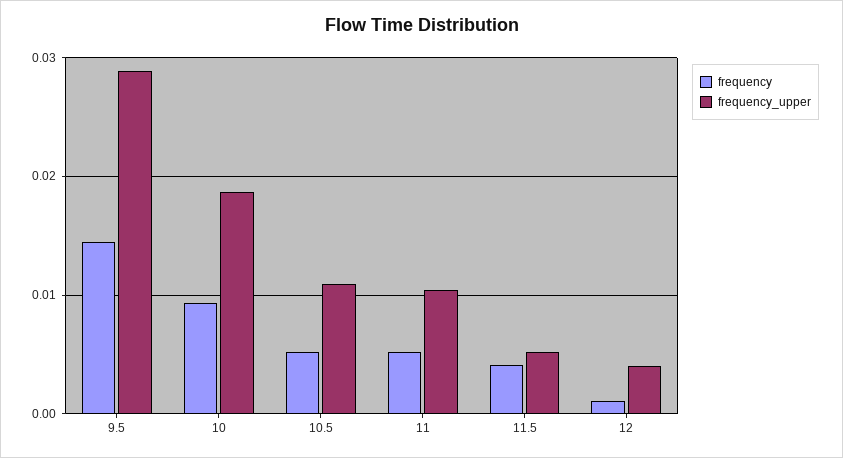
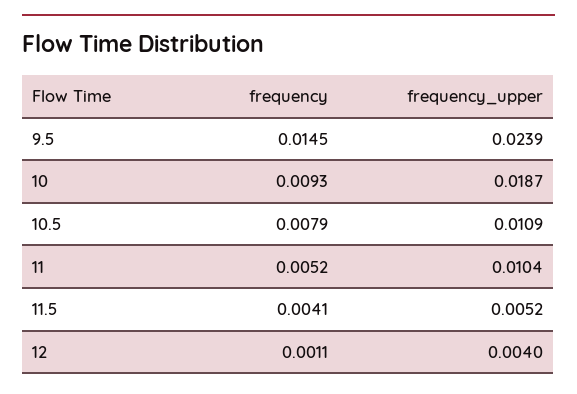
frequency_upper, 9.5: 0.029 -> 0.0239
frequency, 10.5: 0.005 -> 0.0079

